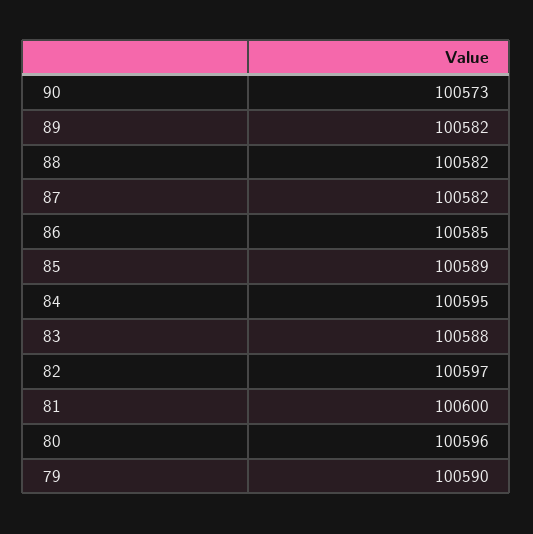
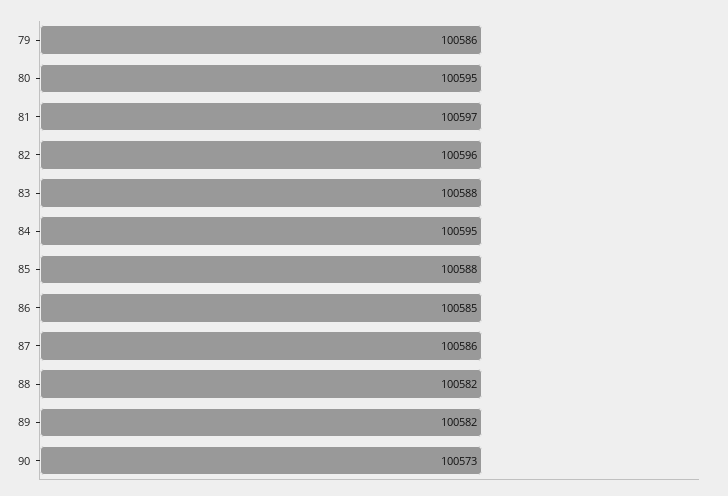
87: 100582 -> 100586
85: 100589 -> 100588
82: 100597 -> 100596
81: 100600 -> 100597
80: 100596 -> 100595
79: 100590 -> 100586

